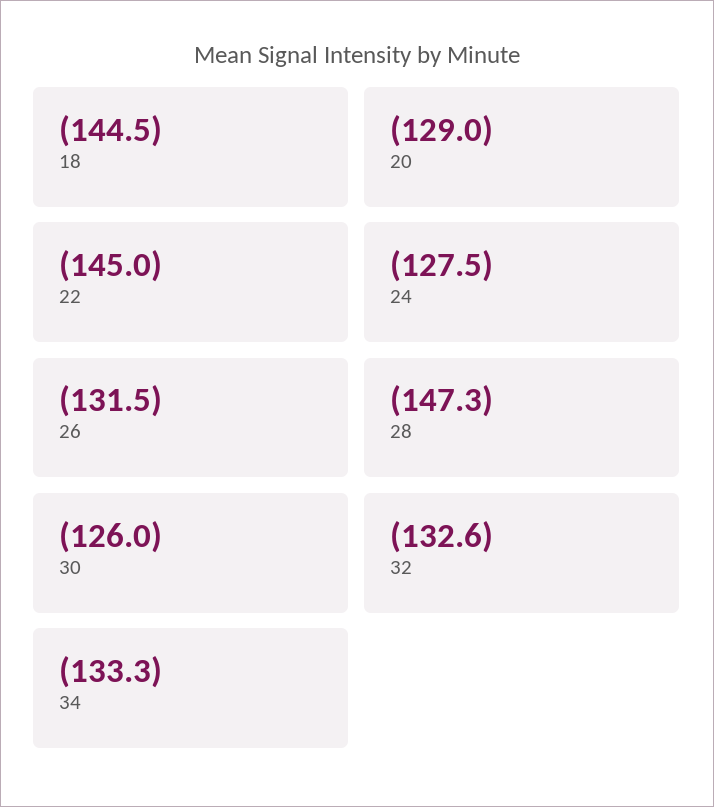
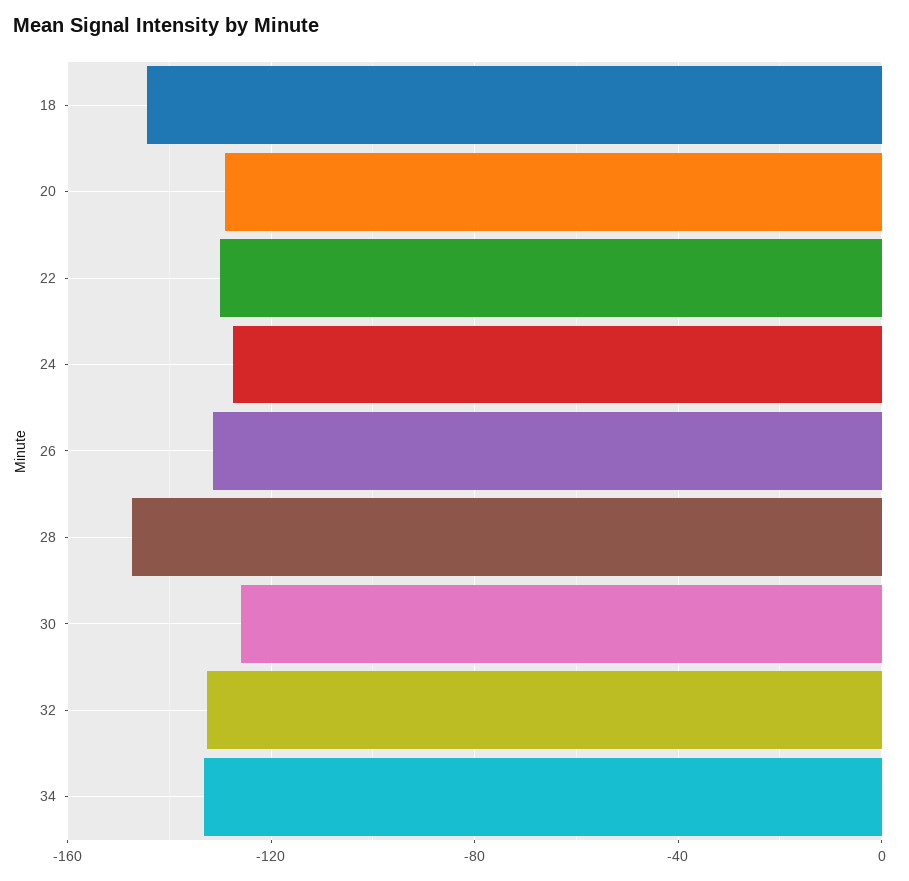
22: -145 -> -130

